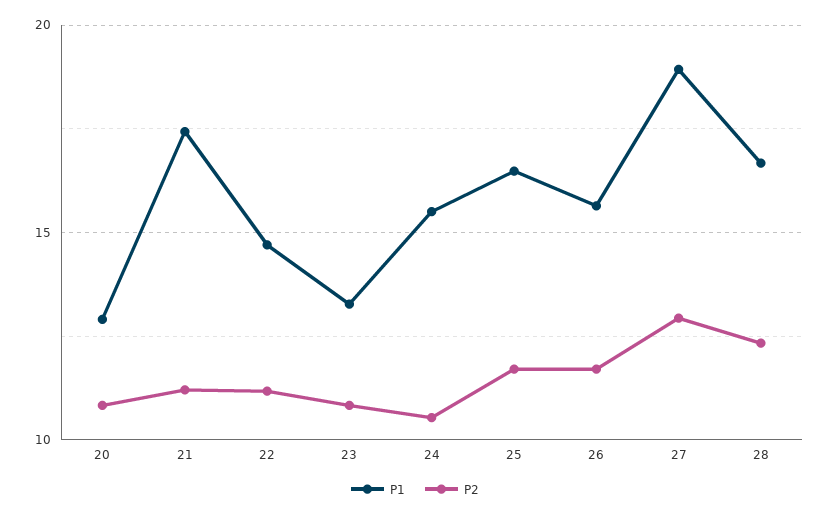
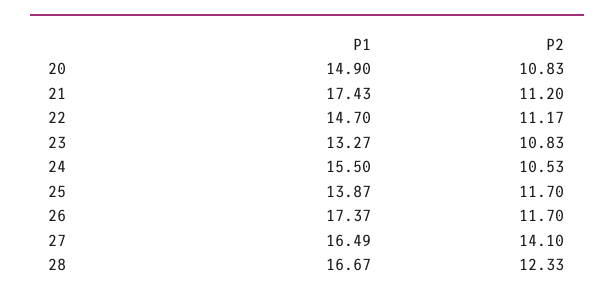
P1, 20: 13 -> 14.9
P1, 25: 16.5 -> 13.87
P1, 26: 15.5 -> 17.37
P1, 27: 19 -> 16.49
P2, 27: 13 -> 14.1

